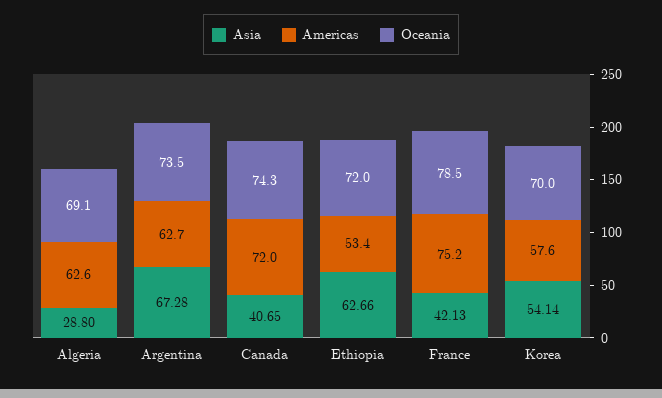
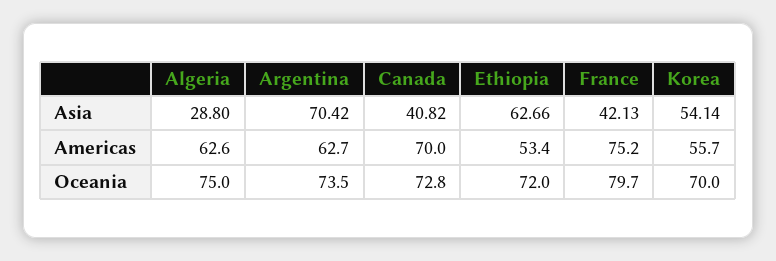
Oceania, Algeria: 69.1 -> 75
Asia, Argentina: 67.28 -> 70.42
Asia, Canada: 40.65 -> 40.82
Americas, Canada: 72 -> 70
Oceania, Canada: 74.3 -> 72.8
Oceania, France: 78.5 -> 79.7
Americas, Korea: 57.6 -> 55.7

